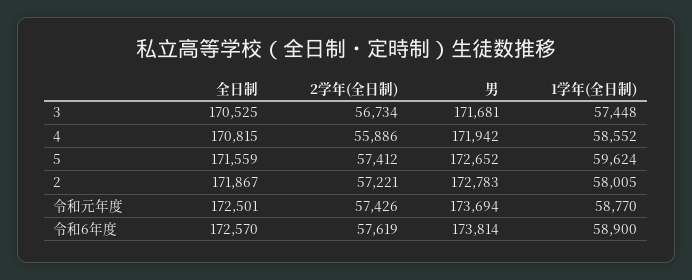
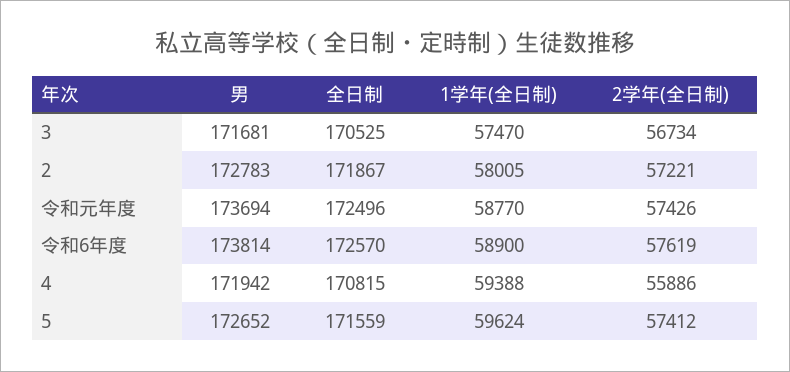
1学年(全日制), 3: 57448 -> 57470
1学年(全日制), 4: 58552 -> 59388
全日制, 令和元年度: 172501 -> 172496

